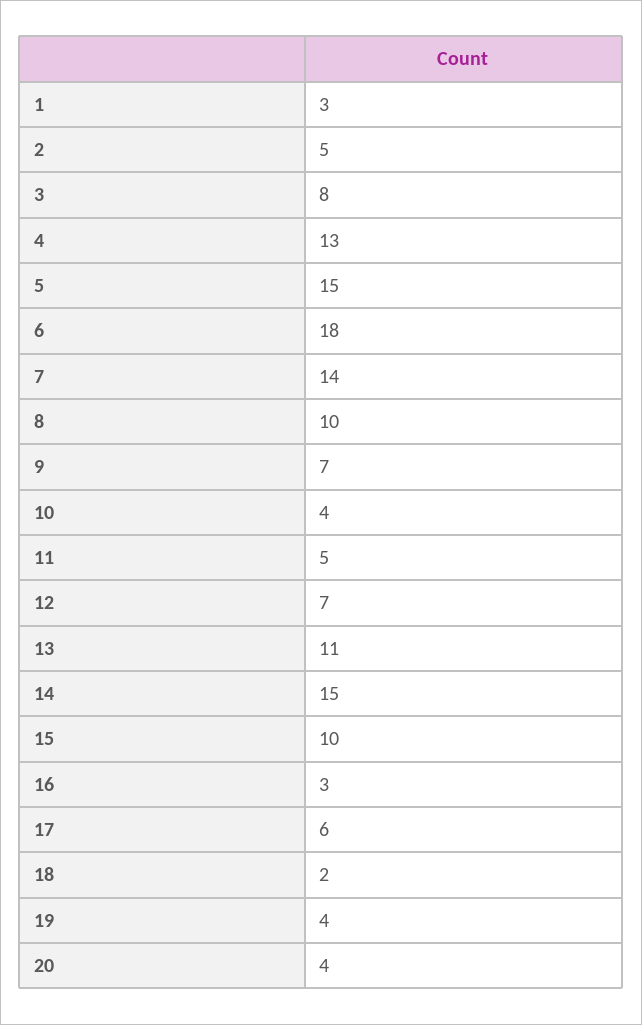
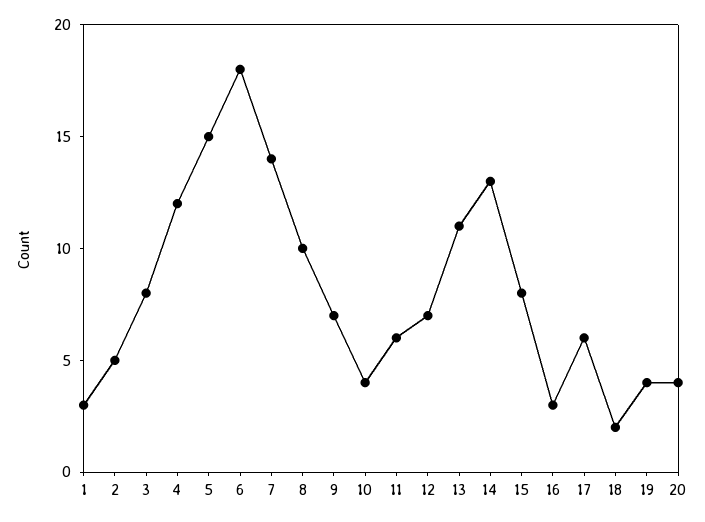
4: 13 -> 12
11: 5 -> 6
14: 15 -> 13
15: 10 -> 8

